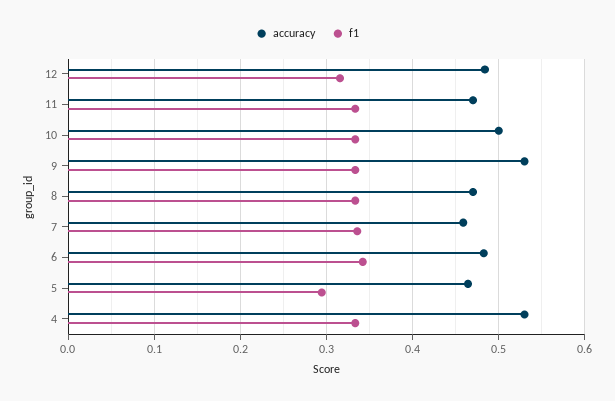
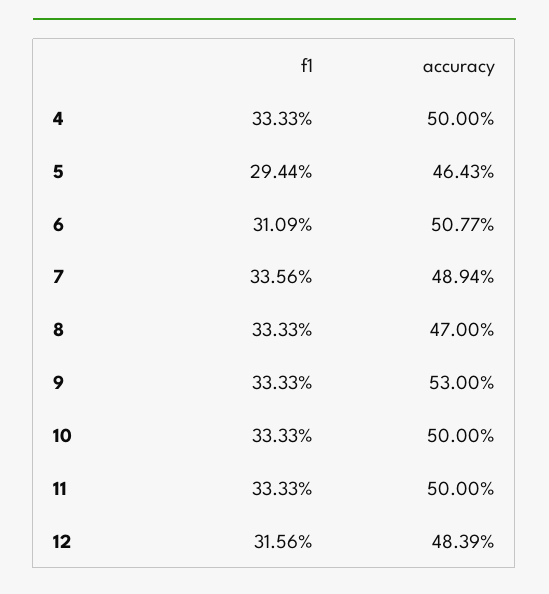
accuracy, 11: 0.47 -> 0.5
accuracy, 7: 0.46 -> 0.4894
accuracy, 6: 0.48 -> 0.5077
f1, 6: 0.34 -> 0.3109
accuracy, 4: 0.53 -> 0.5

